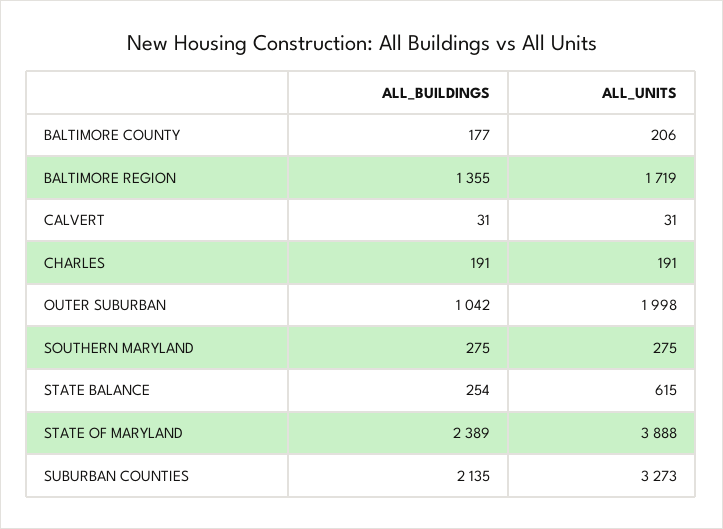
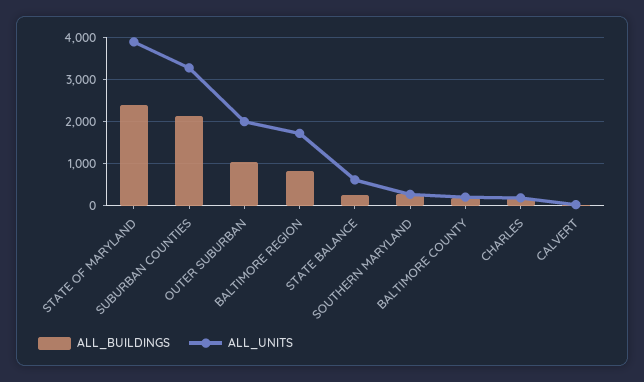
ALL_BUILDINGS, BALTIMORE REGION: 1355 -> 800

